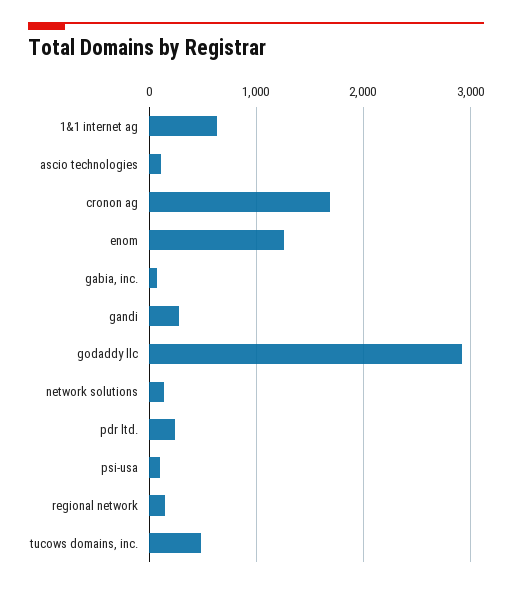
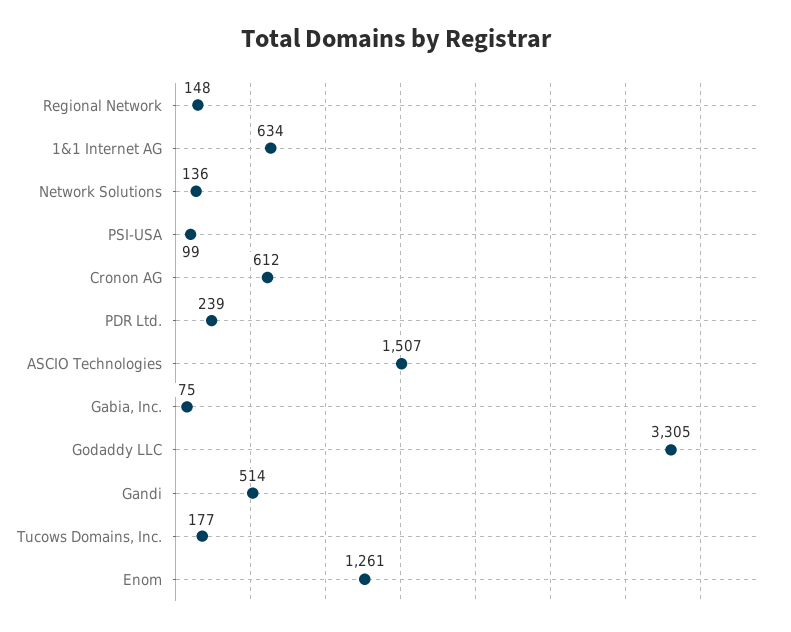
ascio technologies: 100 -> 1507
cronon ag: 1700 -> 612
gandi: 300 -> 514
godaddy llc: 2900 -> 3305
tucows domains, inc.: 500 -> 177

